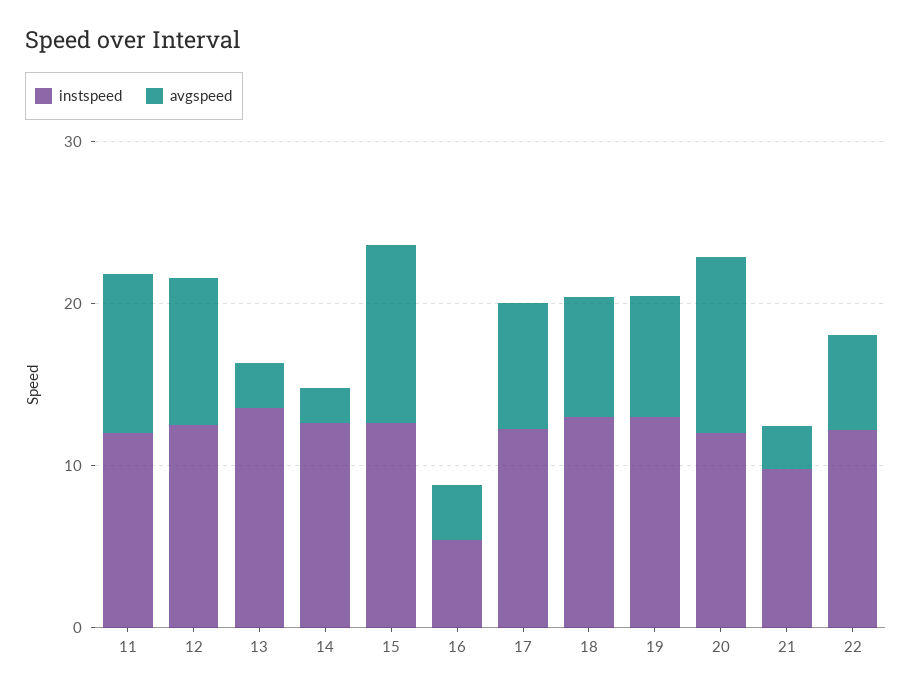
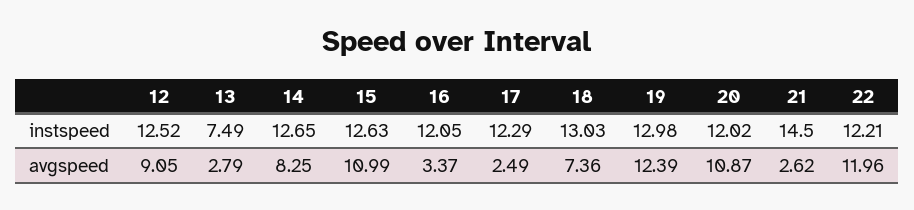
instspeed, 11: 12 -> none
avgspeed, 11: 10 -> none
instspeed, 13: 14 -> 7.49
avgspeed, 14: 2 -> 8.25
instspeed, 16: 6 -> 12.05
avgspeed, 17: 8 -> 2.49
avgspeed, 19: 8 -> 12.39
instspeed, 21: 10 -> 14.5
avgspeed, 22: 6 -> 11.96

